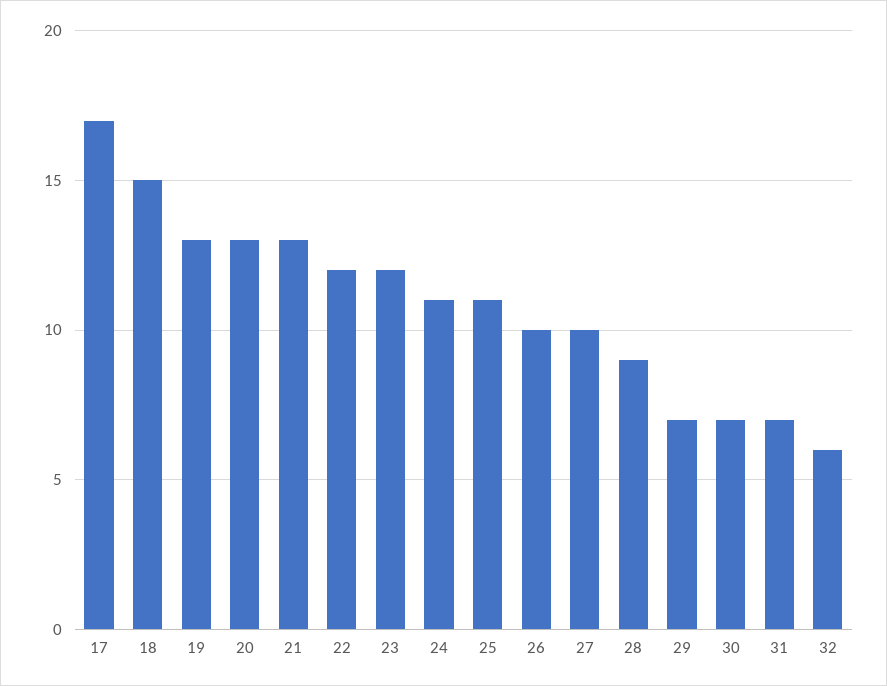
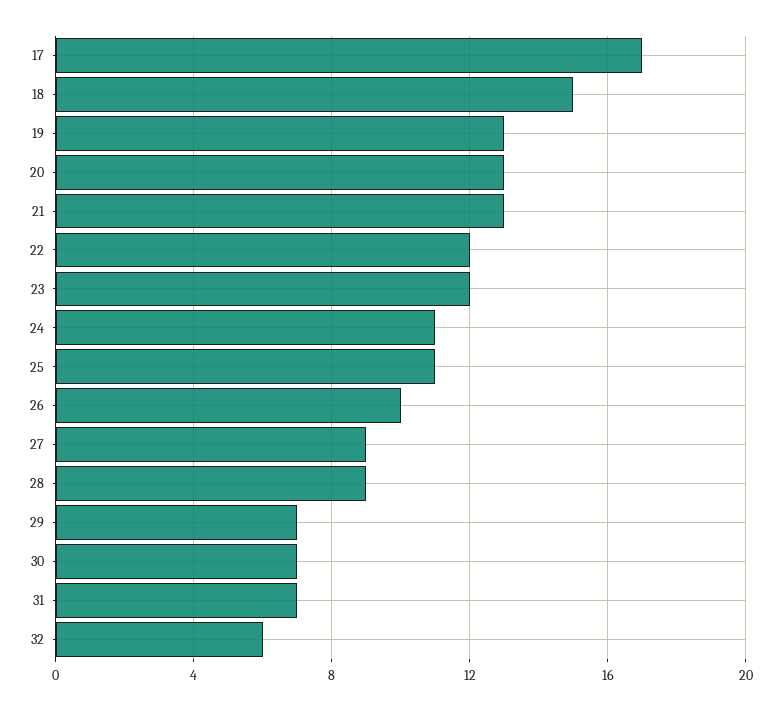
27: 10 -> 9

